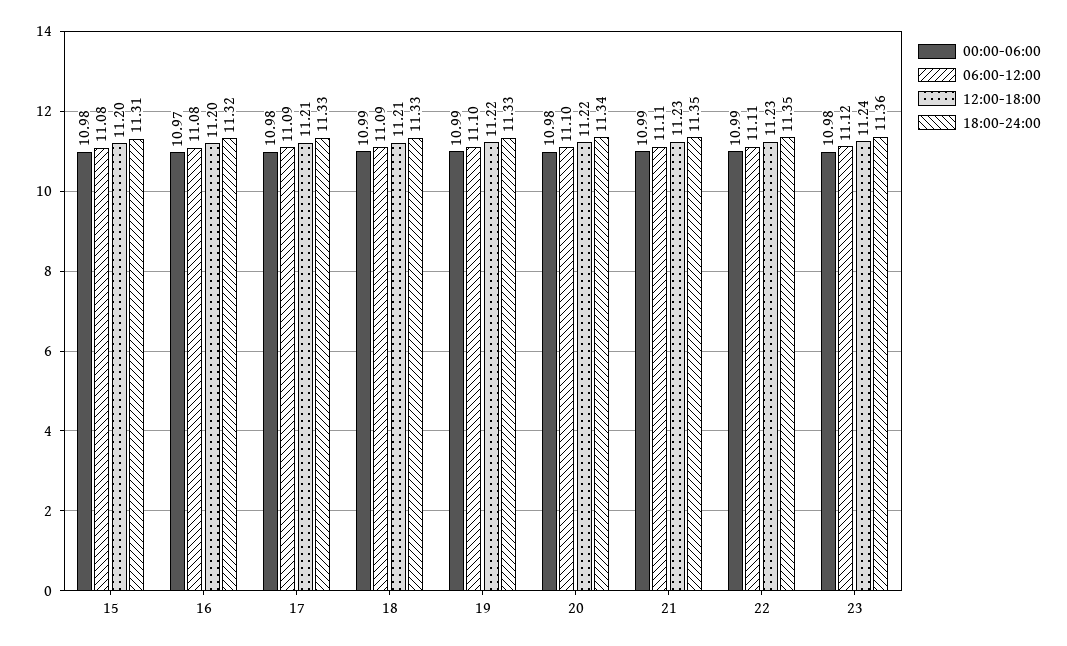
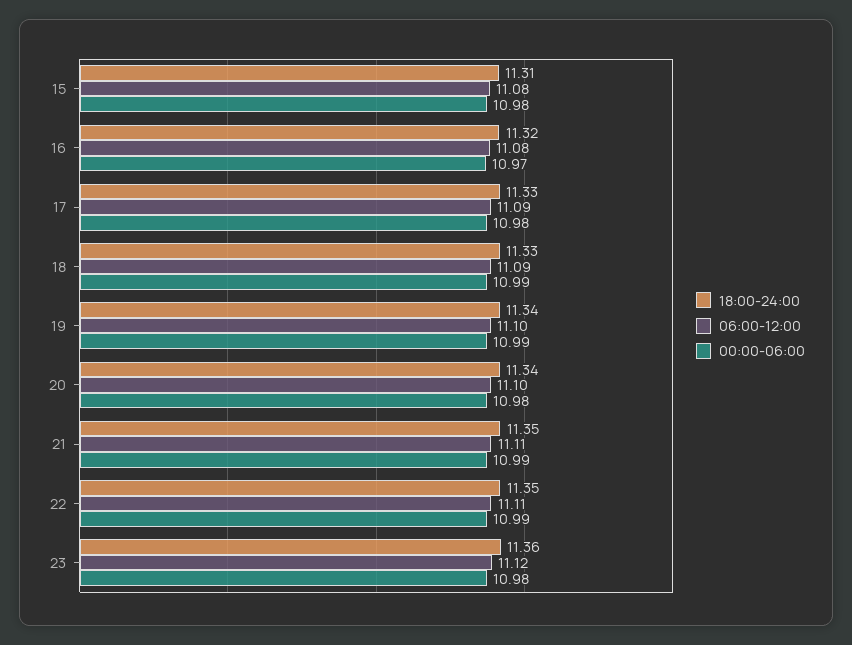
12:00-18:00, 15: 11.2 -> none
12:00-18:00, 16: 11.2 -> none
12:00-18:00, 17: 11.21 -> none
12:00-18:00, 18: 11.21 -> none
12:00-18:00, 19: 11.22 -> none
18:00-24:00, 19: 11.33 -> 11.34
12:00-18:00, 20: 11.22 -> none
12:00-18:00, 21: 11.23 -> none
12:00-18:00, 22: 11.23 -> none
12:00-18:00, 23: 11.24 -> none

